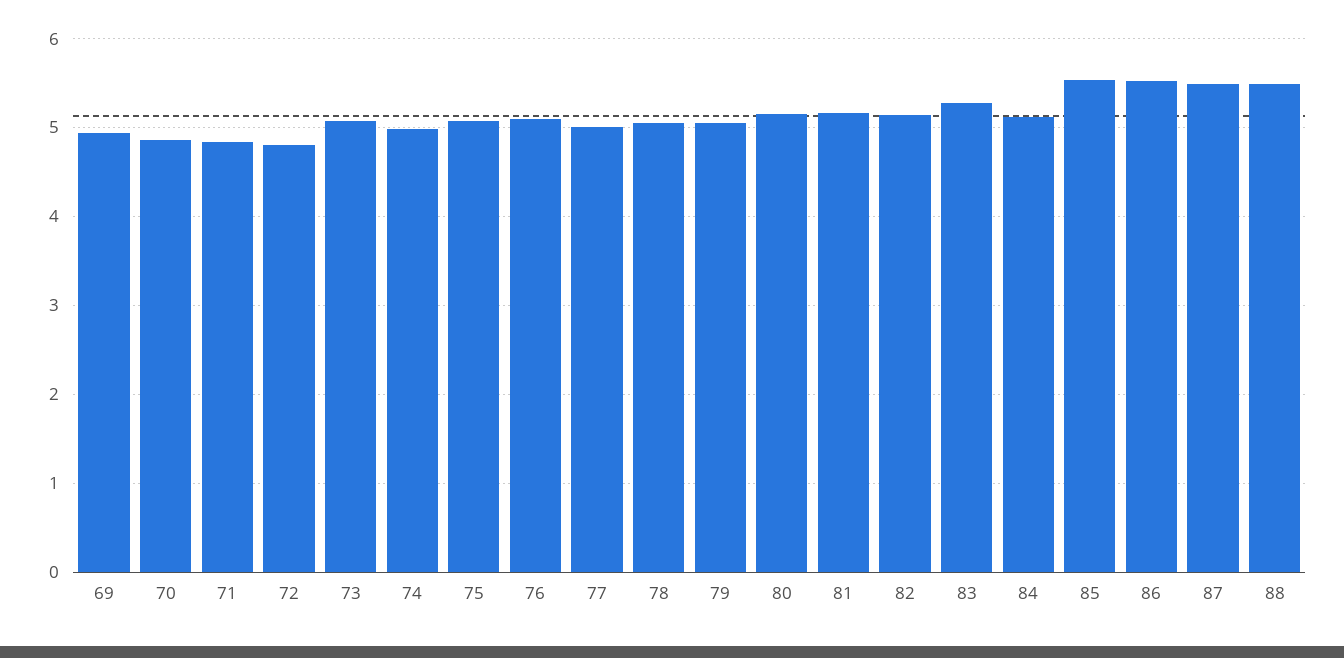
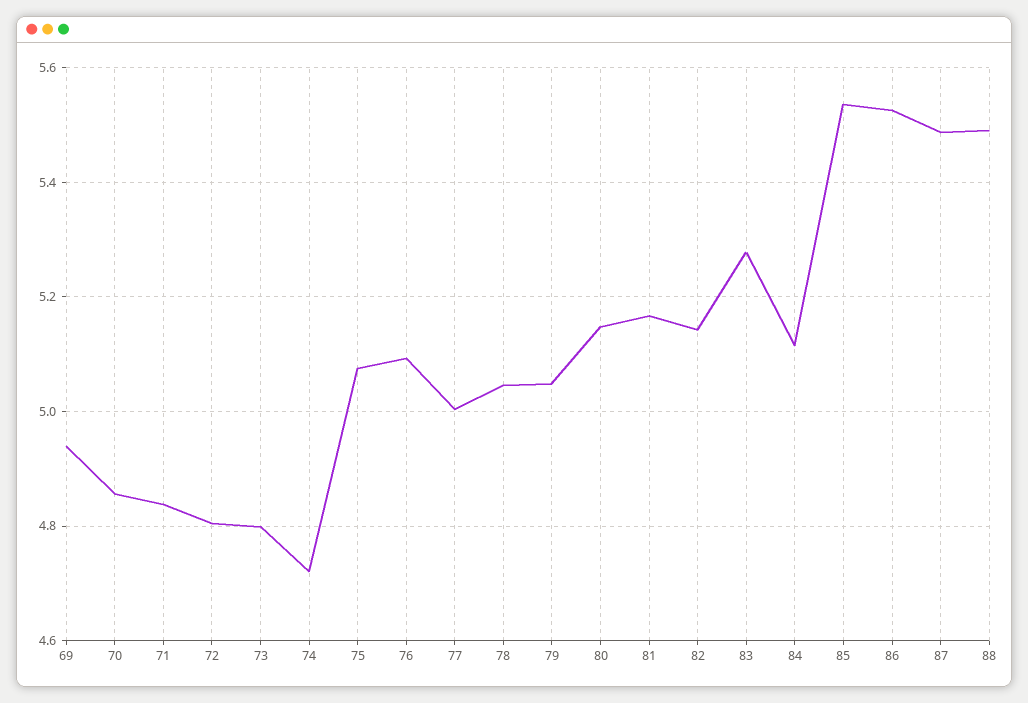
73: 5.1 -> 4.8
74: 5 -> 4.72

